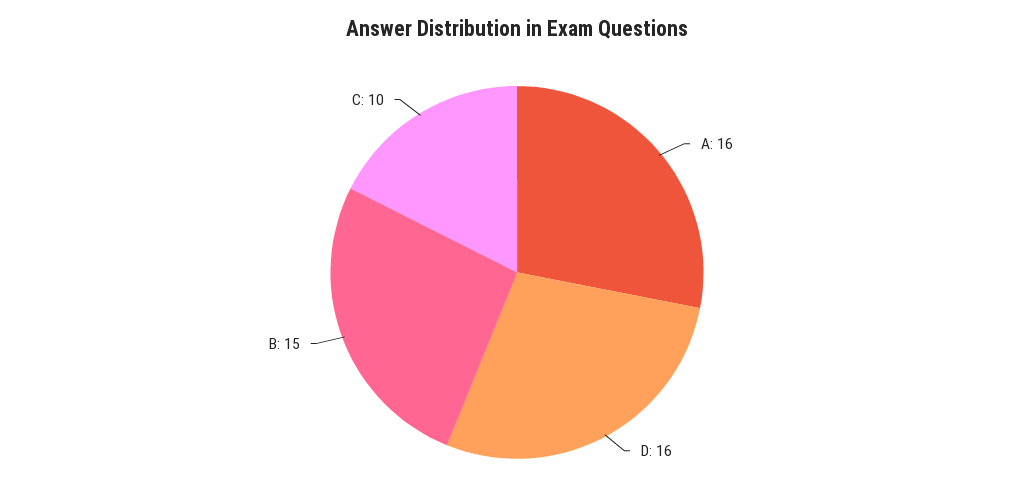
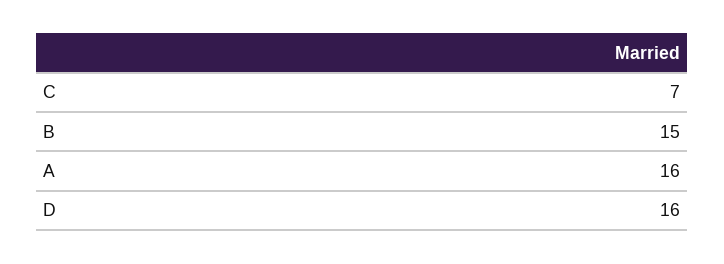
C: 10 -> 7

